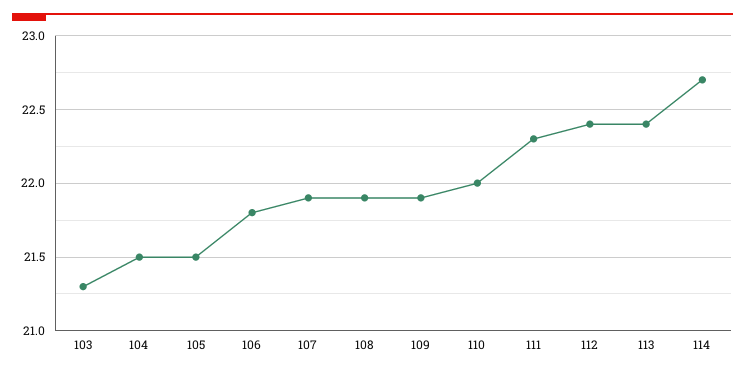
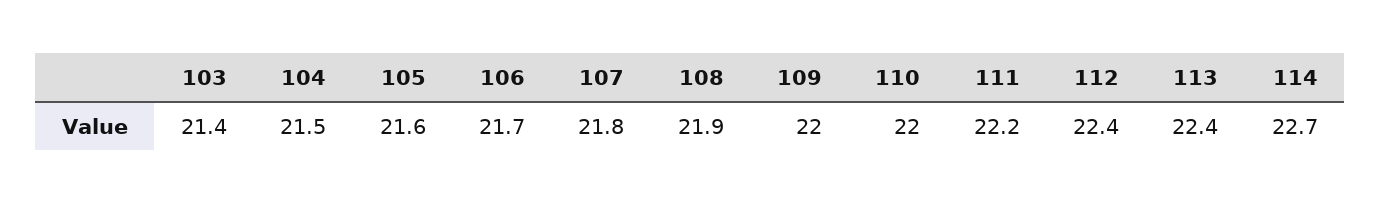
103: 21.3 -> 21.4
105: 21.5 -> 21.6
106: 21.8 -> 21.7
107: 21.9 -> 21.8
109: 21.9 -> 22
111: 22.3 -> 22.2

